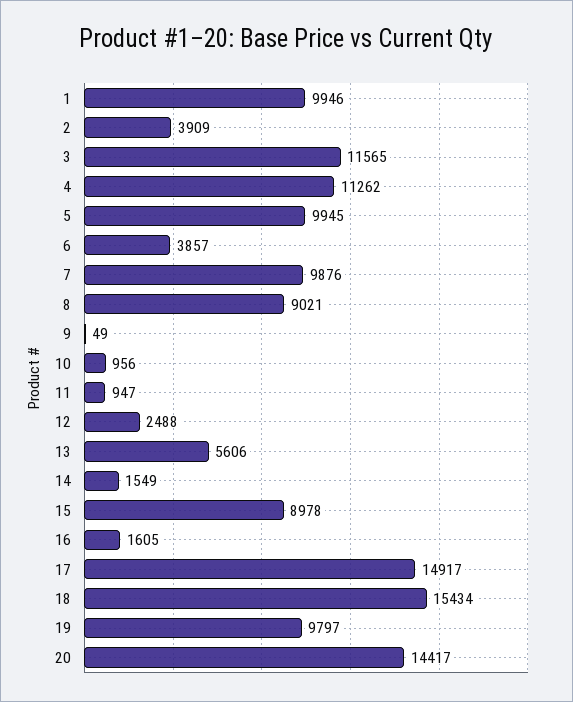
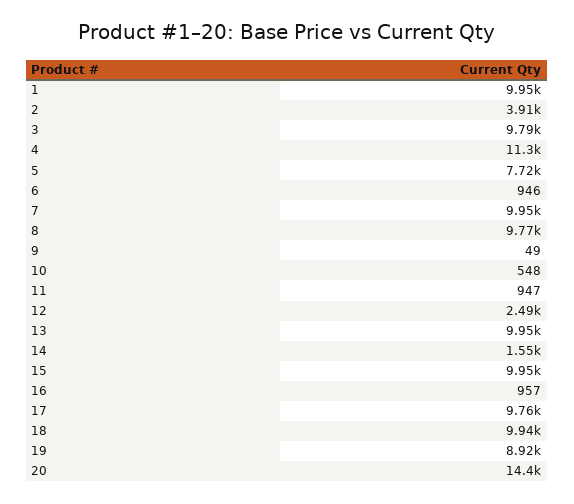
3: 11565 -> 9790
5: 9945 -> 7720
6: 3857 -> 946
7: 9876 -> 9950
8: 9021 -> 9770
10: 956 -> 548
13: 5606 -> 9950
15: 8978 -> 9950
16: 1605 -> 957
17: 14917 -> 9760
18: 15434 -> 9940
19: 9797 -> 8920

